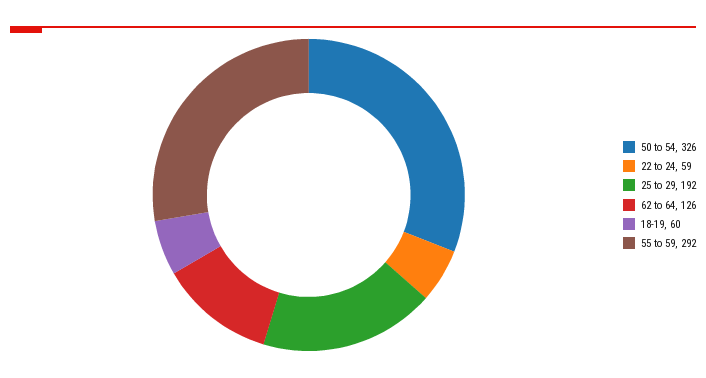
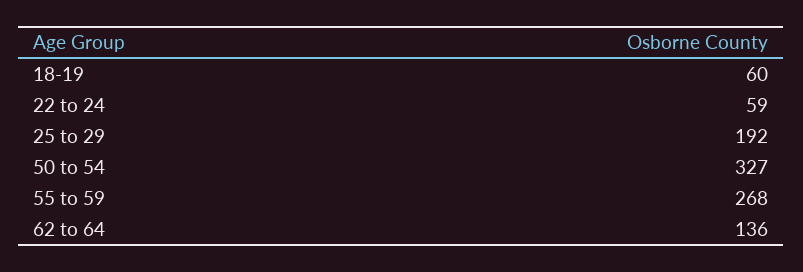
50 to 54: 326 -> 327
62 to 64: 126 -> 136
55 to 59: 292 -> 268

